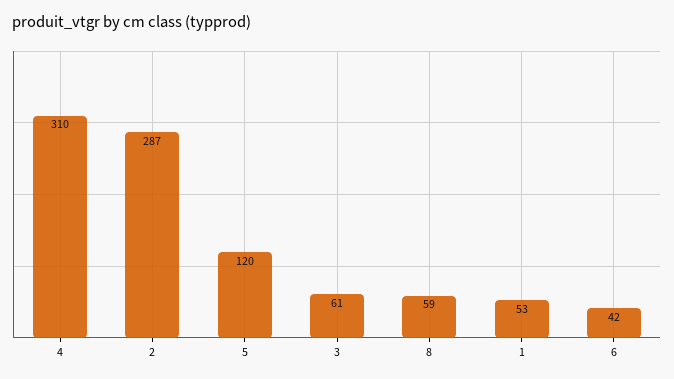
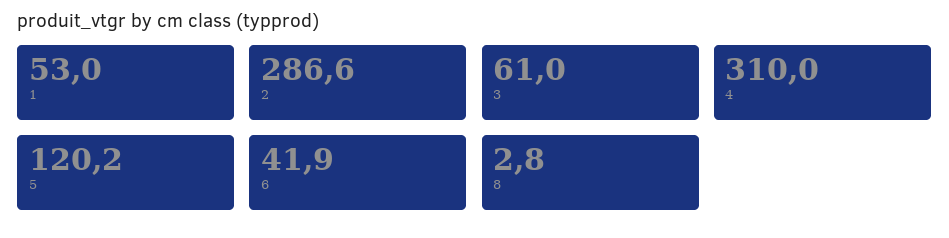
8: 59 -> 2.8

